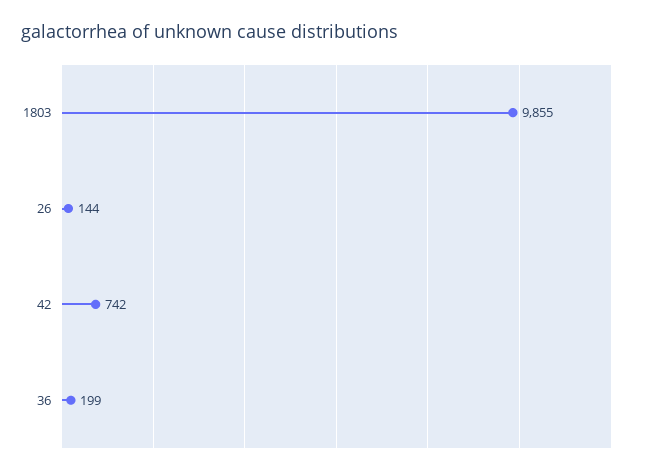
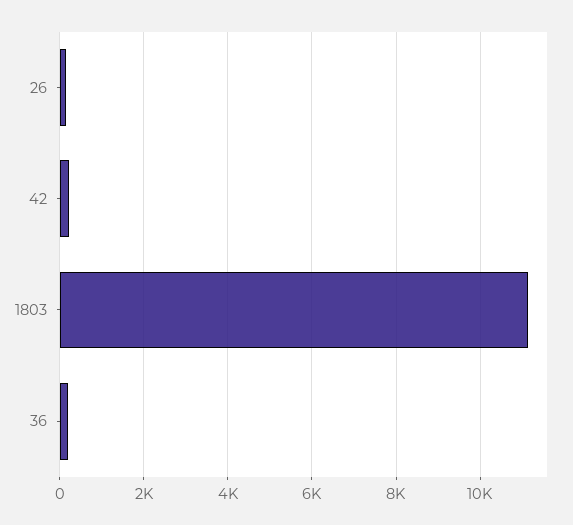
1803: 9855 -> 11200
42: 742 -> 200

